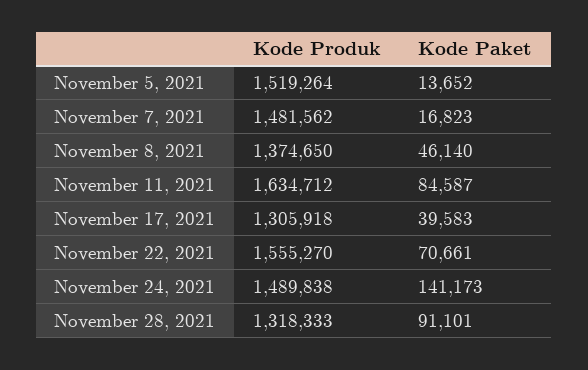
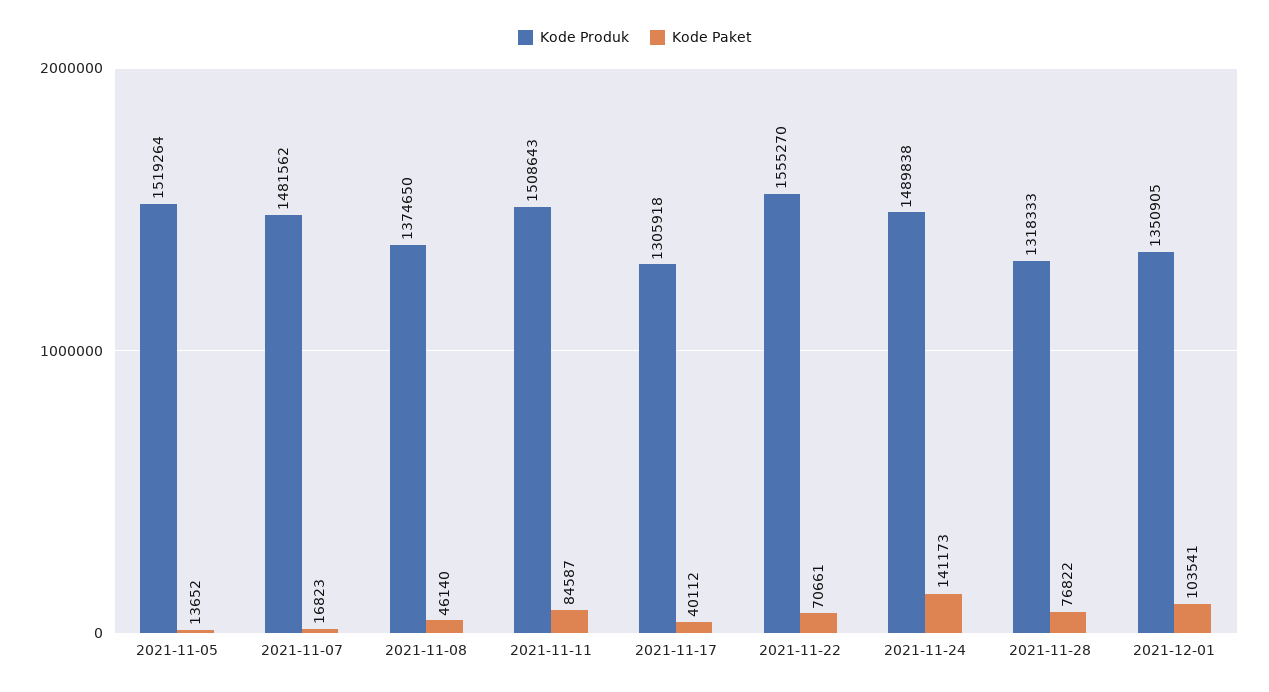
Kode Produk, November 11, 2021: 1634712 -> 1508643
Kode Paket, November 17, 2021: 39583 -> 40112
Kode Paket, November 28, 2021: 91101 -> 76822
Kode Produk, 2021-12-01: none -> 1350905
Kode Paket, 2021-12-01: none -> 103541

